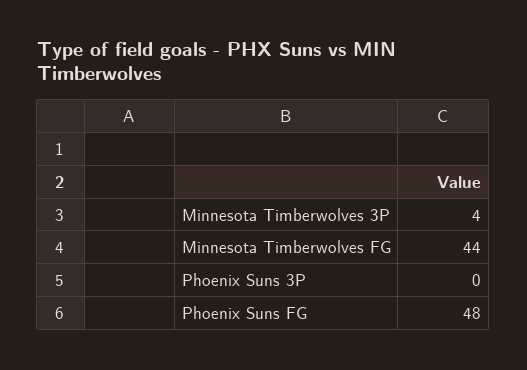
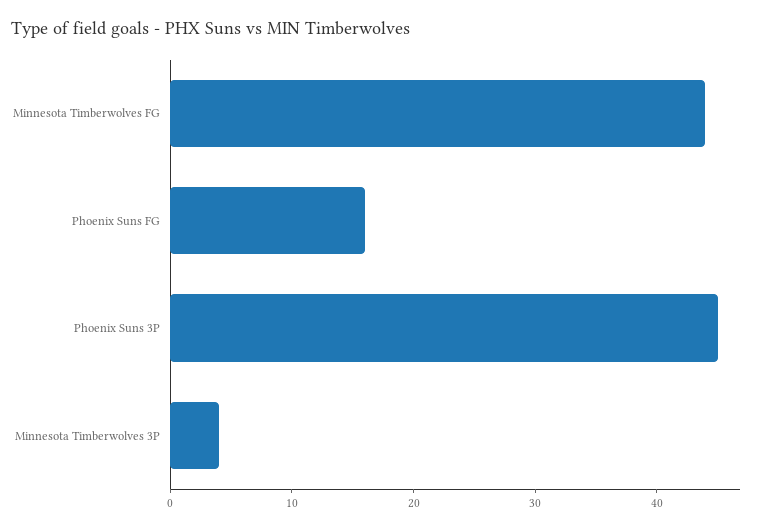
Phoenix Suns 3P: 0 -> 45
Phoenix Suns FG: 48 -> 16

